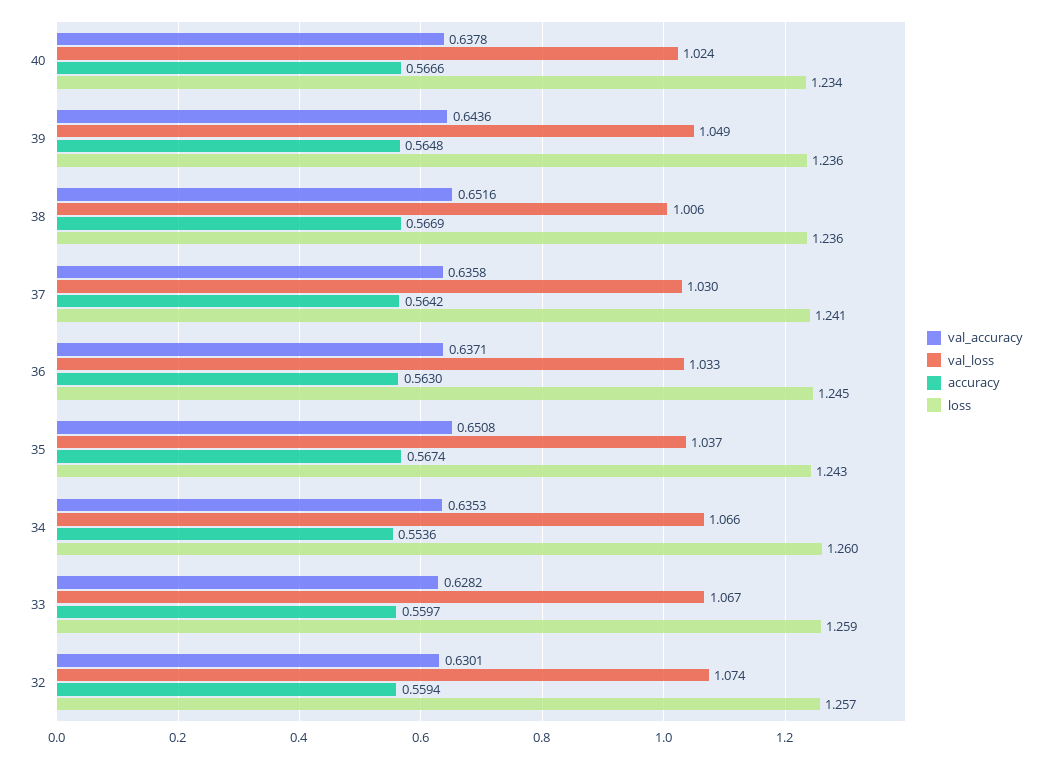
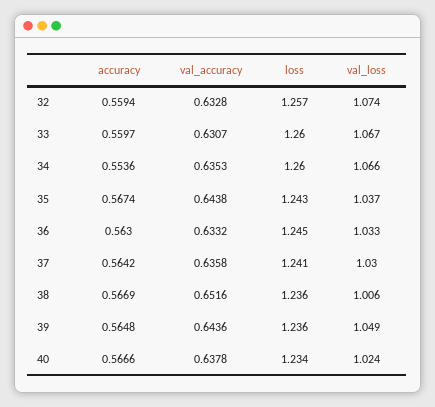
val_accuracy, 36: 0.6371 -> 0.6332
val_accuracy, 35: 0.6508 -> 0.6438
val_accuracy, 33: 0.6282 -> 0.6307
loss, 33: 1.259 -> 1.26
val_accuracy, 32: 0.6301 -> 0.6328

